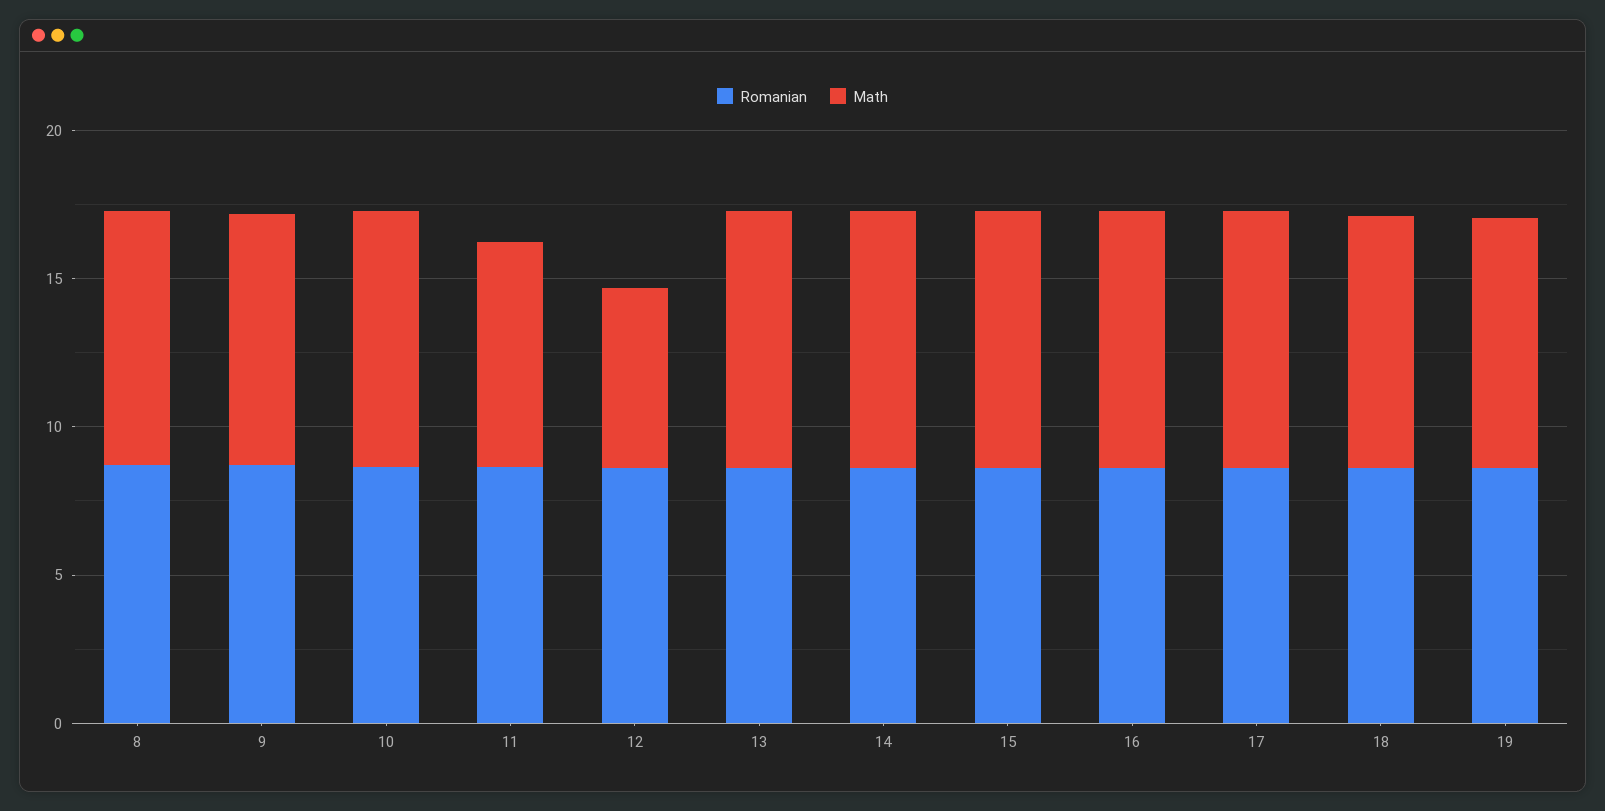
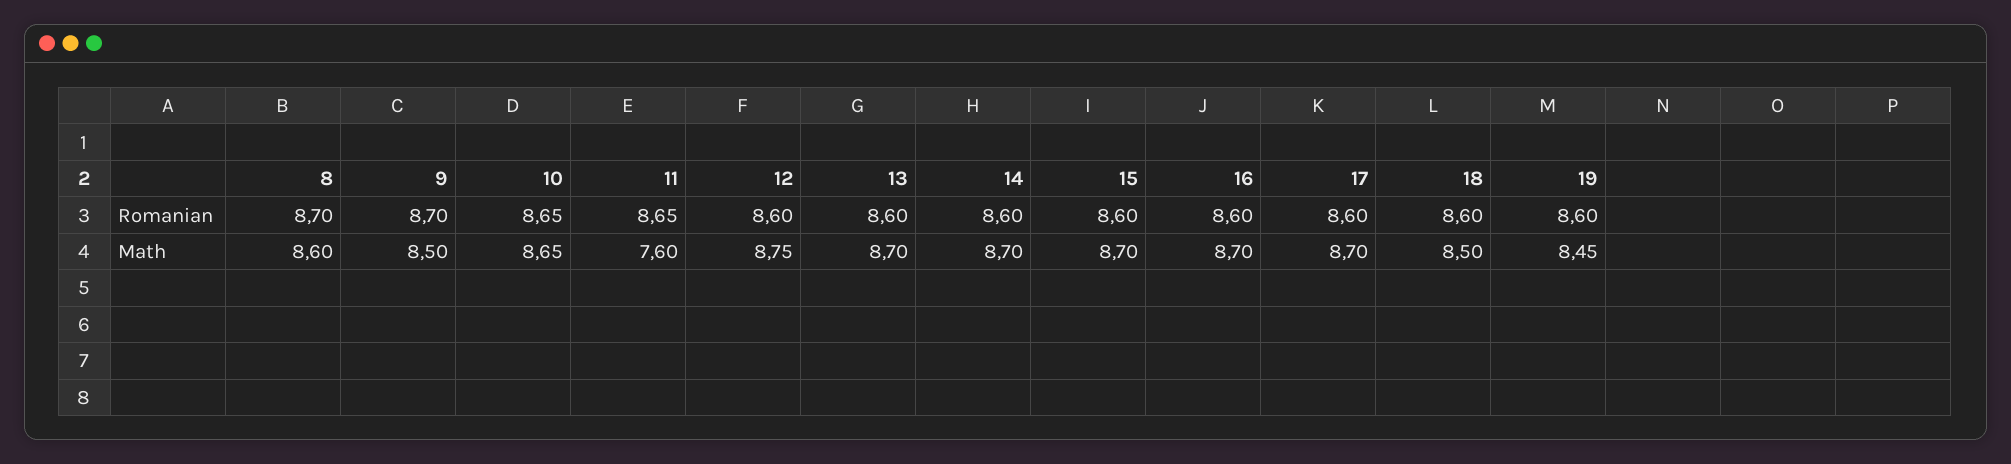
Math, 12: 6 -> 8.75

